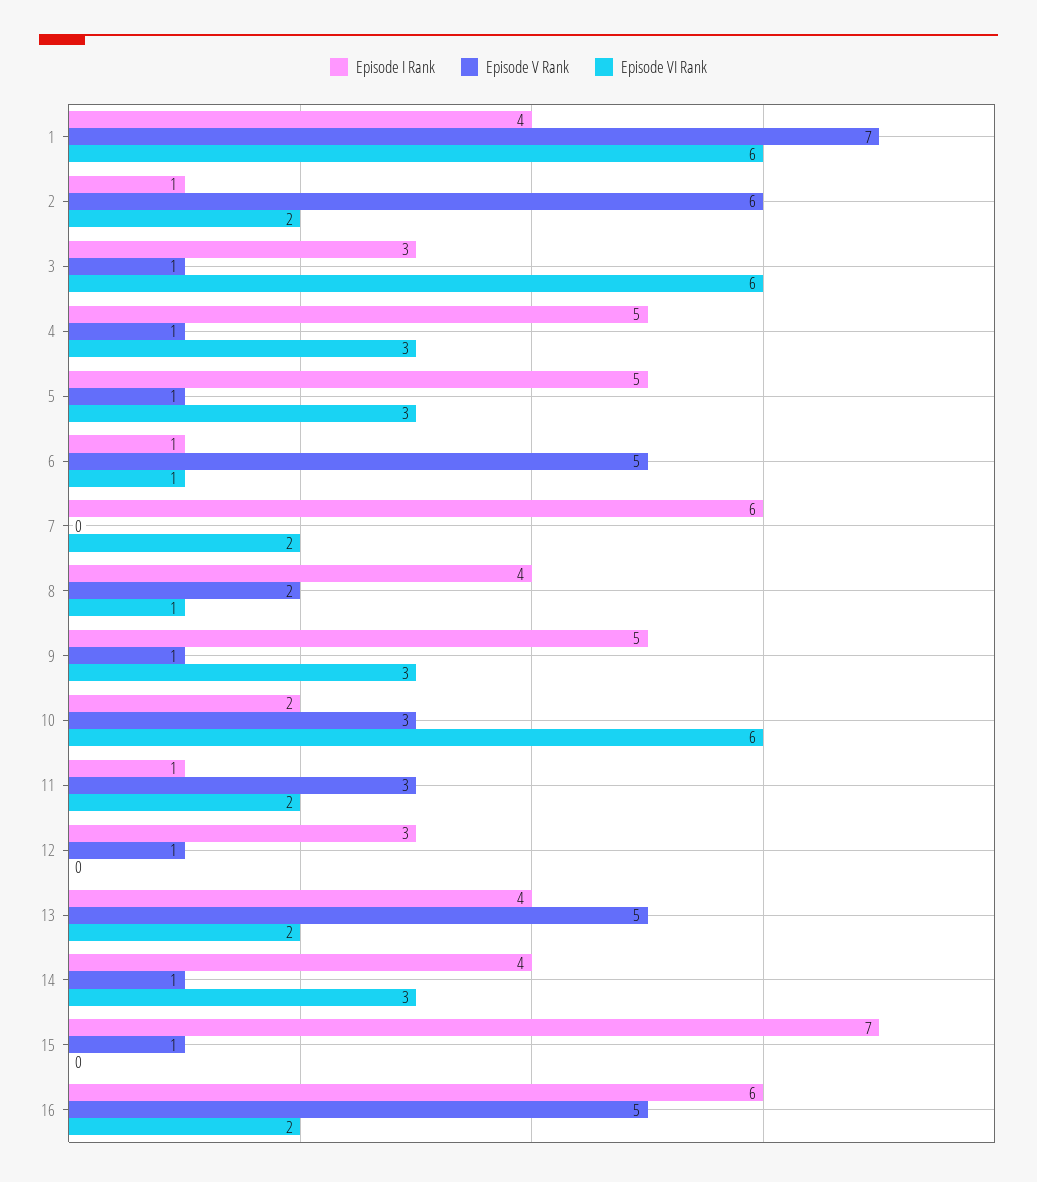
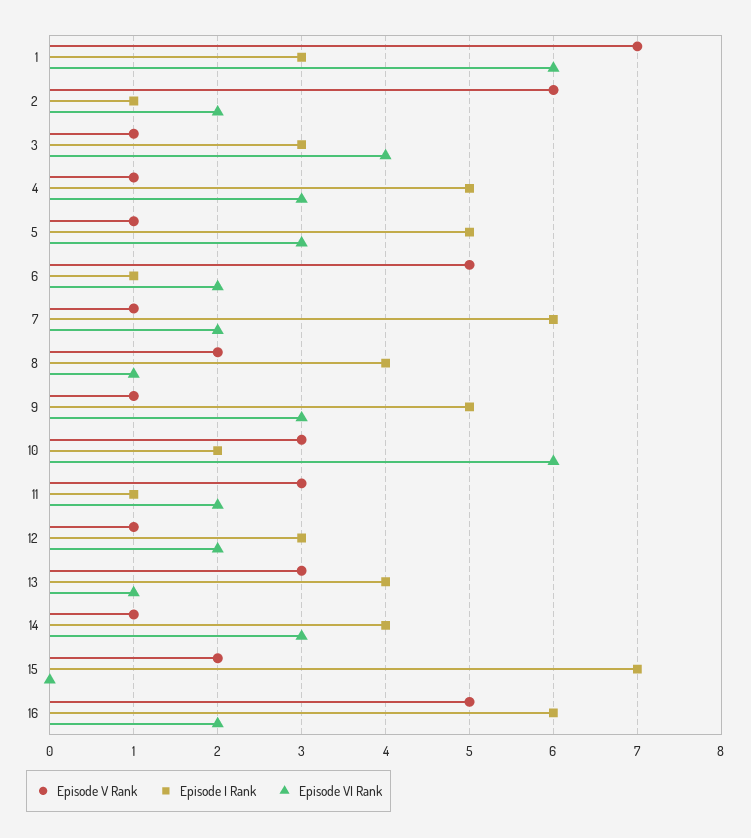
Episode I Rank, 1: 4 -> 3
Episode VI Rank, 3: 6 -> 4
Episode VI Rank, 6: 1 -> 2
Episode V Rank, 7: 0 -> 1
Episode VI Rank, 12: 0 -> 2
Episode V Rank, 13: 5 -> 3
Episode VI Rank, 13: 2 -> 1
Episode V Rank, 15: 1 -> 2

